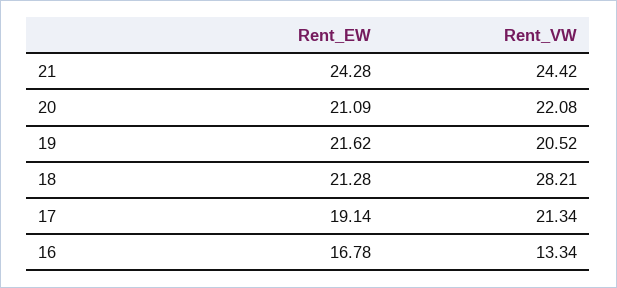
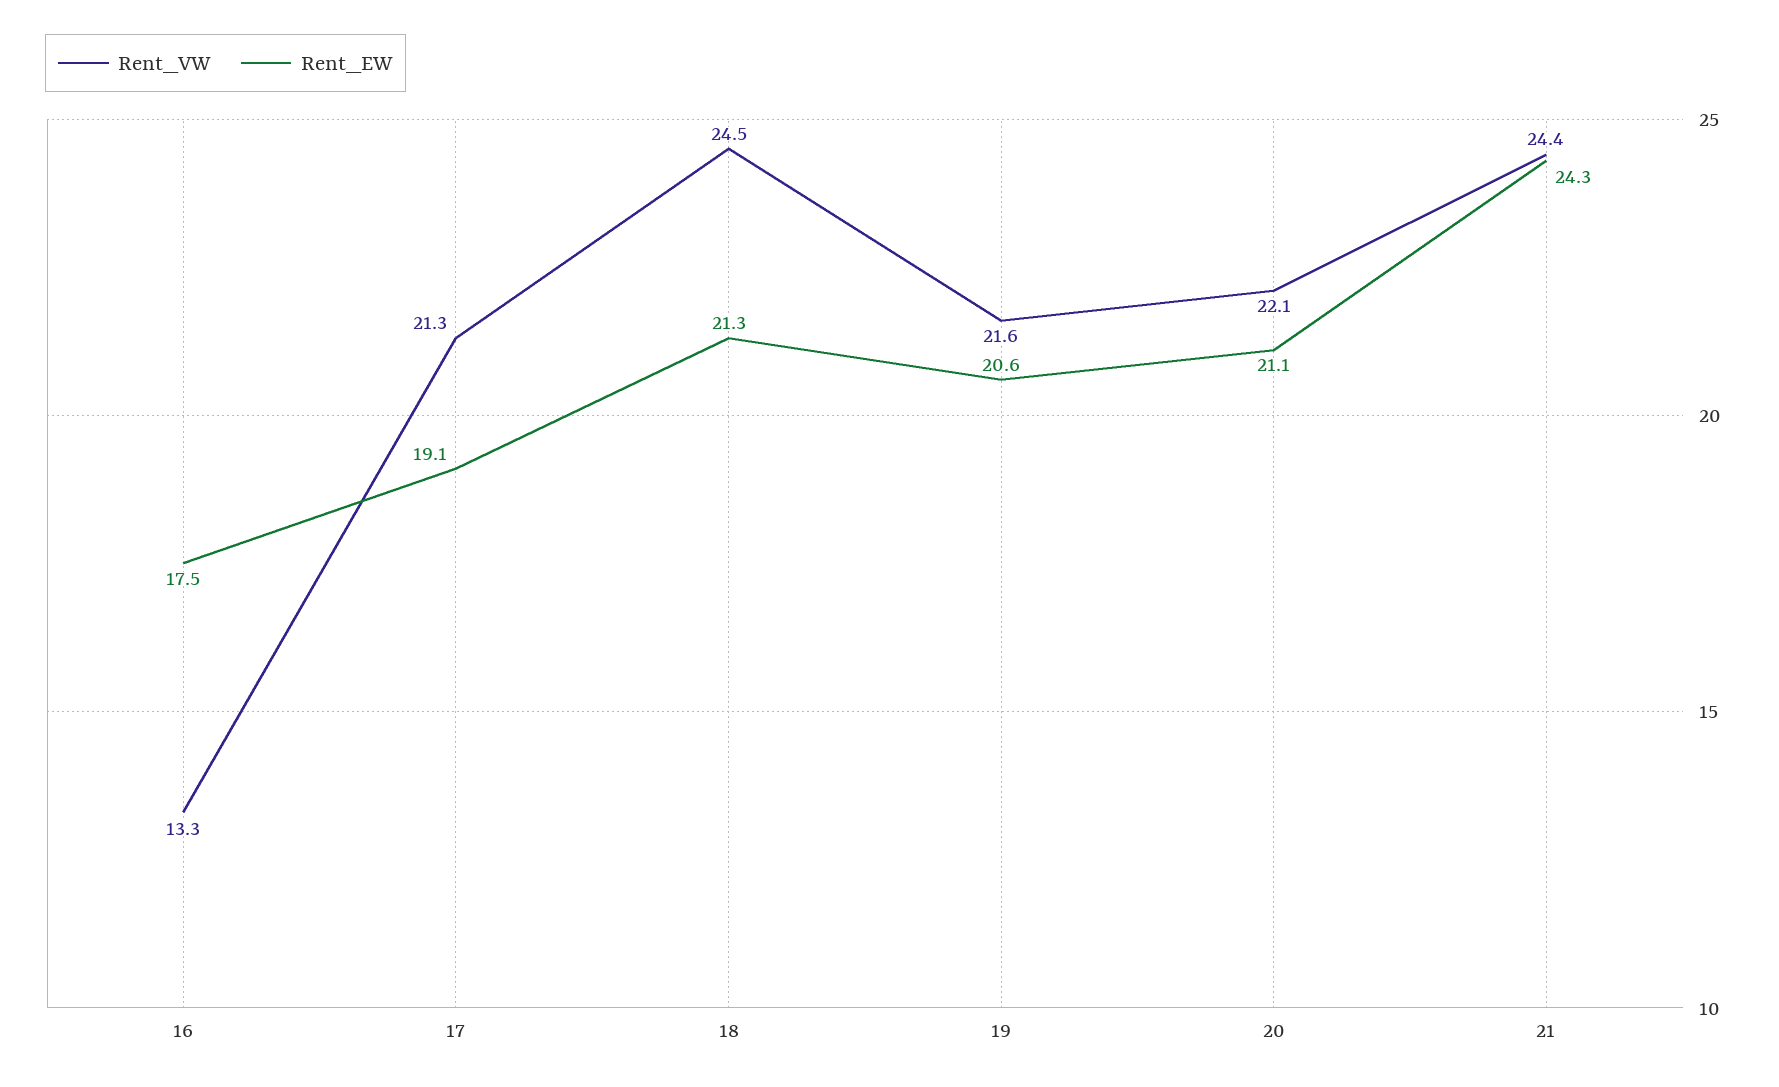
Rent_EW, 19: 21.62 -> 20.6
Rent_VW, 19: 20.52 -> 21.6
Rent_VW, 18: 28.21 -> 24.5
Rent_EW, 16: 16.78 -> 17.5

